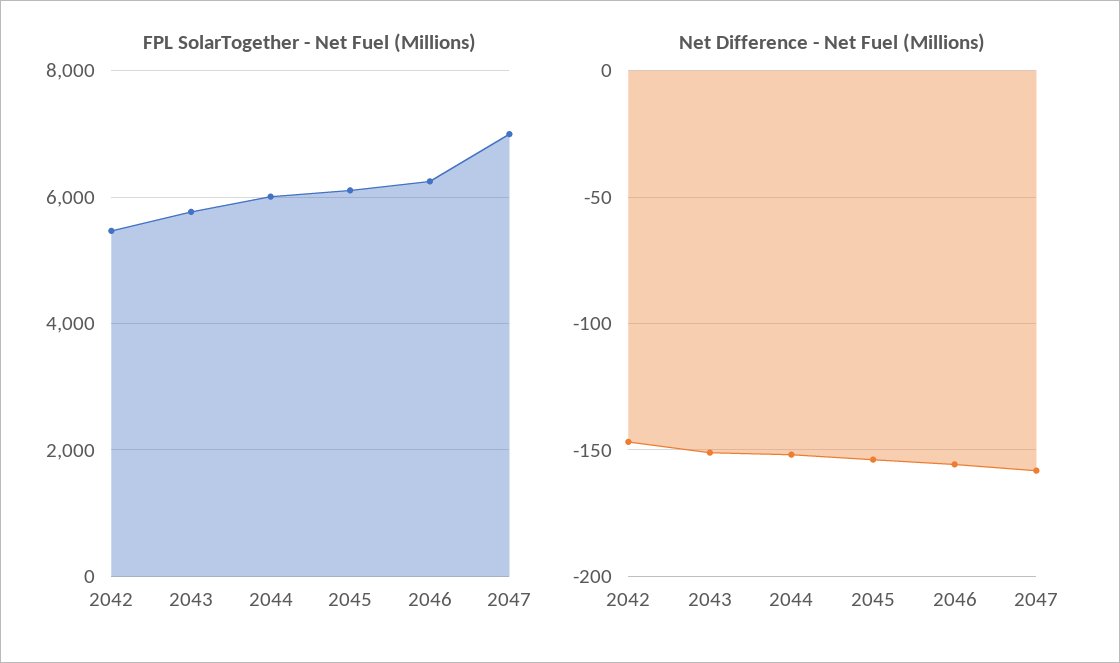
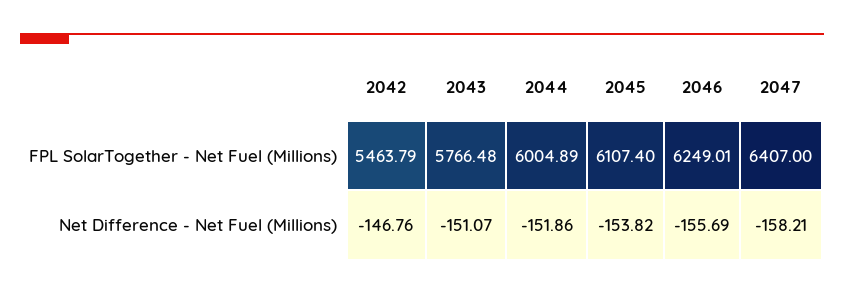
FPL SolarTogether - Net Fuel (Millions), 2047: 7000 -> 6407

